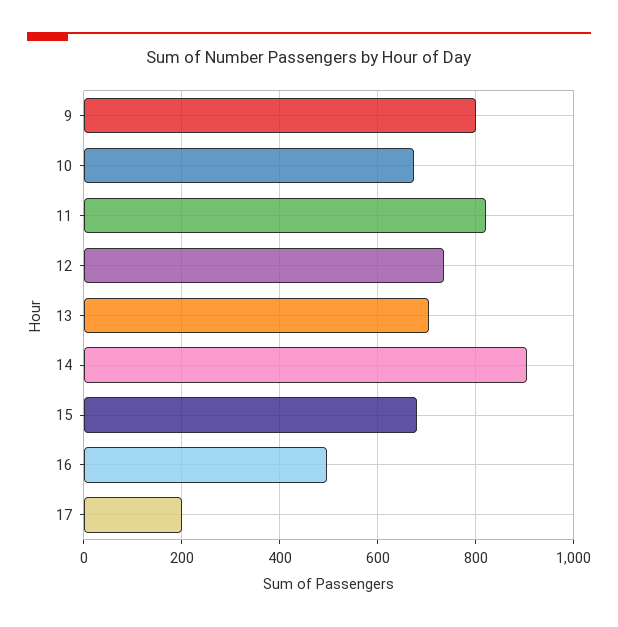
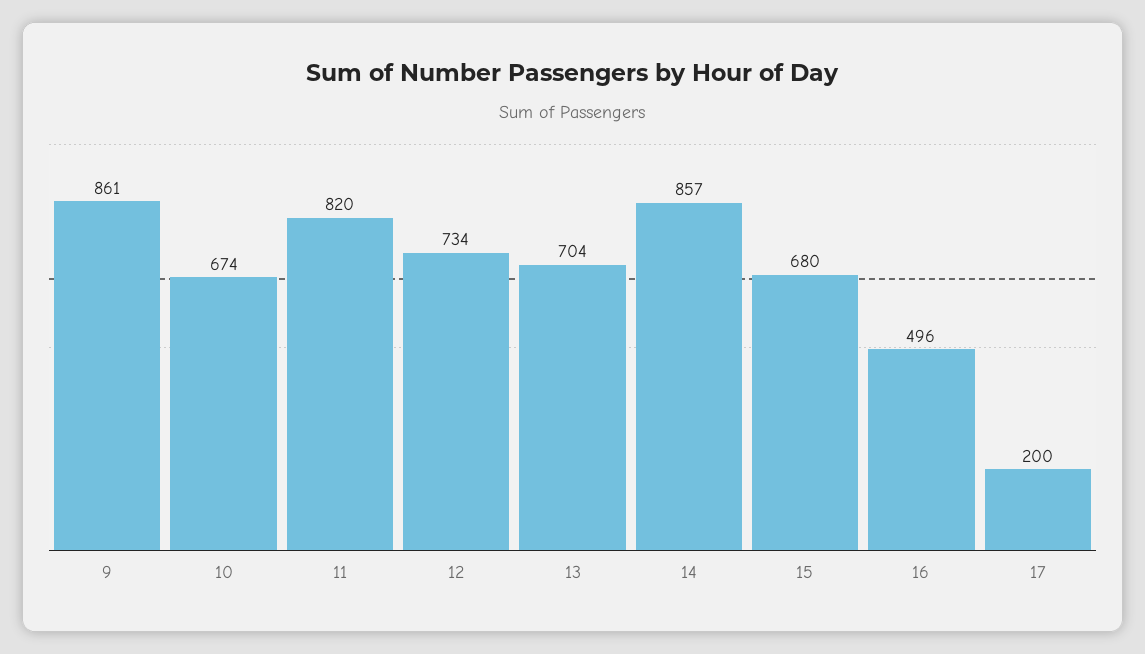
9: 800 -> 861
14: 900 -> 857

